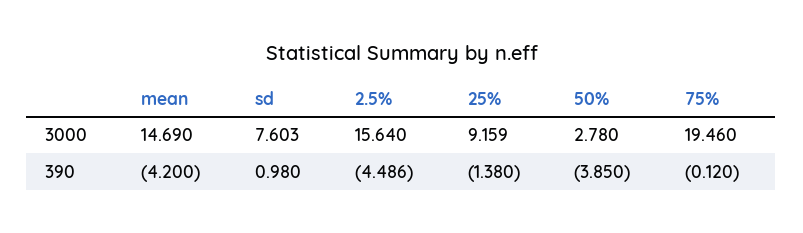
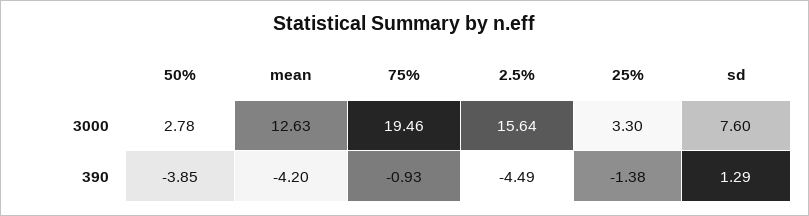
mean, 3000: 14.69 -> 12.63
25%, 3000: 9.159 -> 3.3
sd, 390: 0.98 -> 1.29
75%, 390: -0.12 -> -0.93

